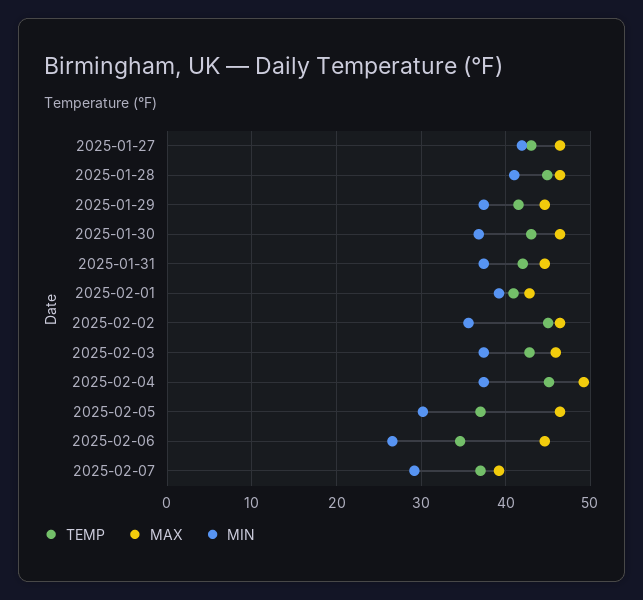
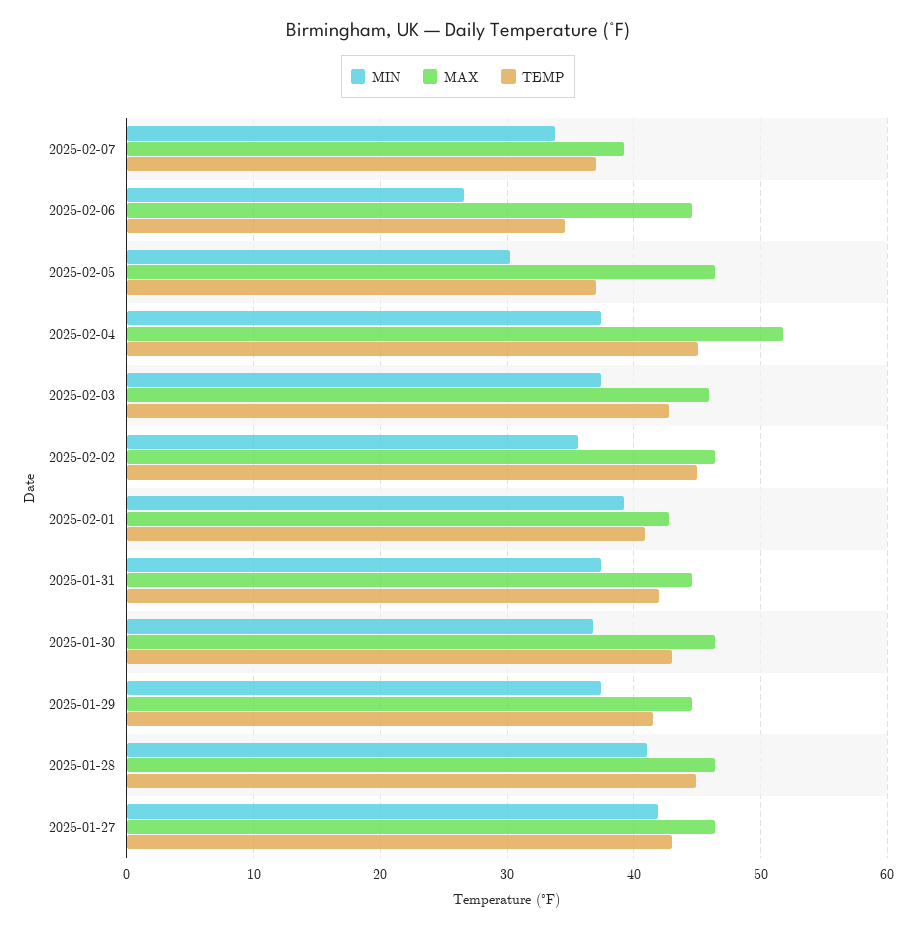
MAX, 2025-02-04: 49 -> 52
MIN, 2025-02-07: 29 -> 34

